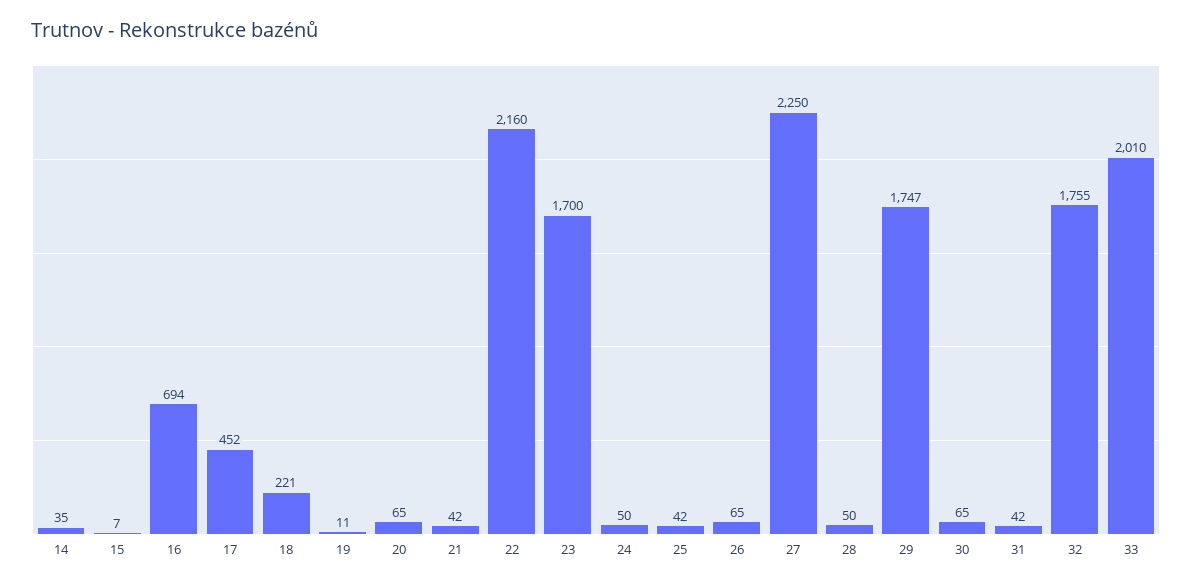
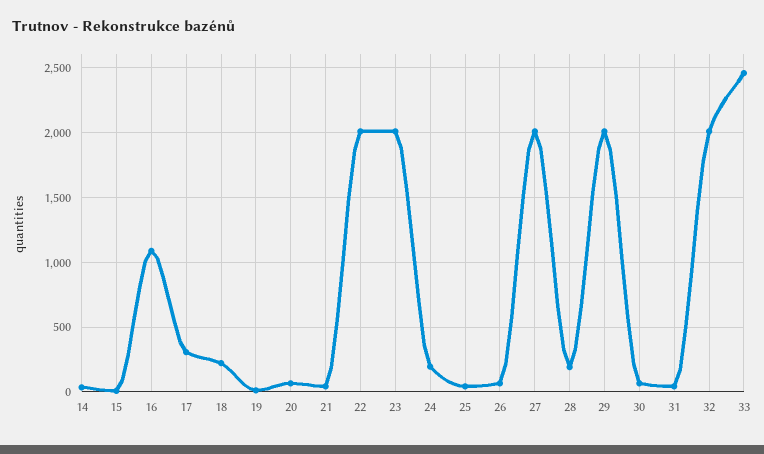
16: 694 -> 1100
17: 452 -> 300
22: 2160 -> 2000
23: 1700 -> 2000
24: 50 -> 200
27: 2250 -> 2000
28: 50 -> 200
29: 1747 -> 2000
32: 1755 -> 2000
33: 2010 -> 2450

